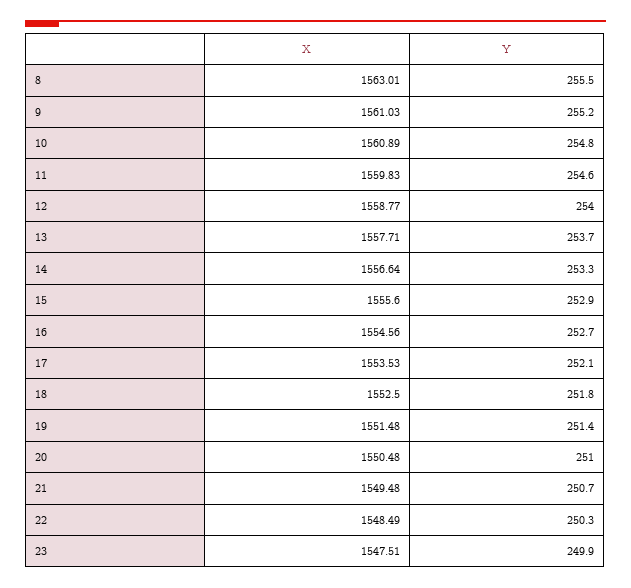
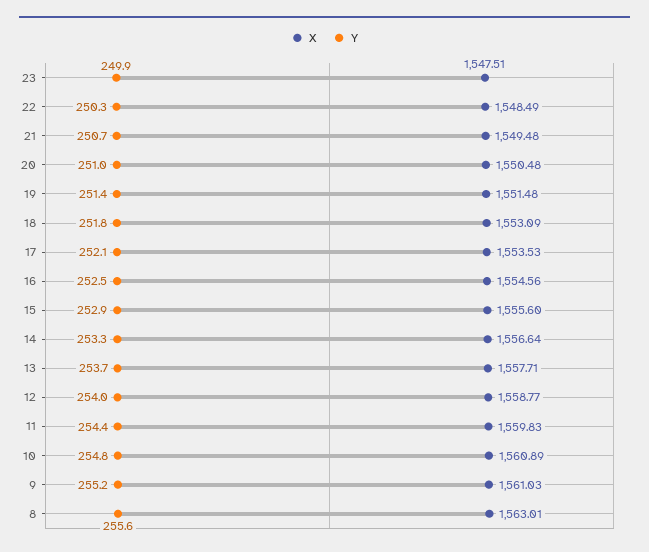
Y, 8: 255.5 -> 255.6
Y, 11: 254.6 -> 254.4
Y, 16: 252.7 -> 252.5
X, 18: 1552.5 -> 1553.09

